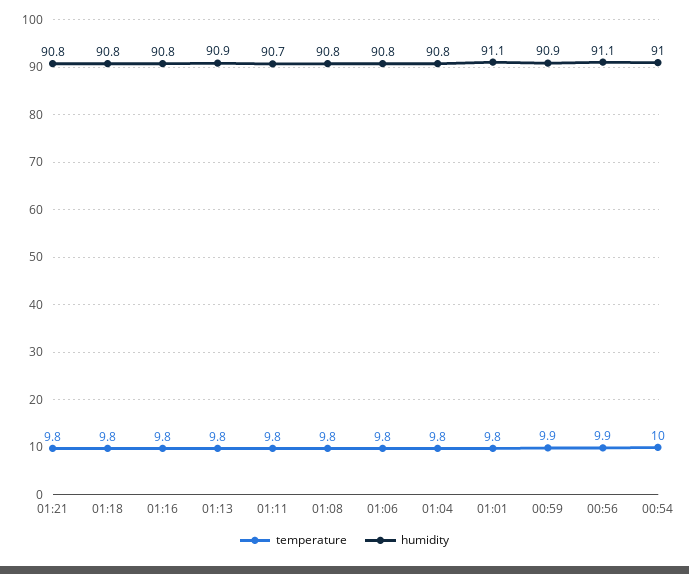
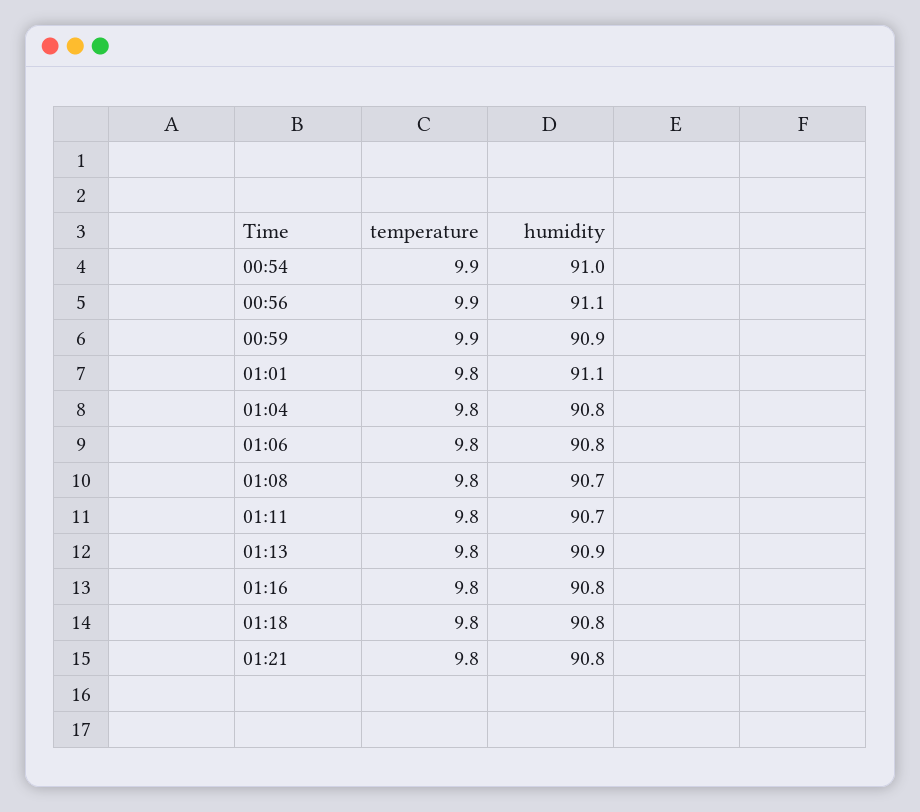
humidity, 01:08: 90.8 -> 90.7
temperature, 00:54: 10 -> 9.9

